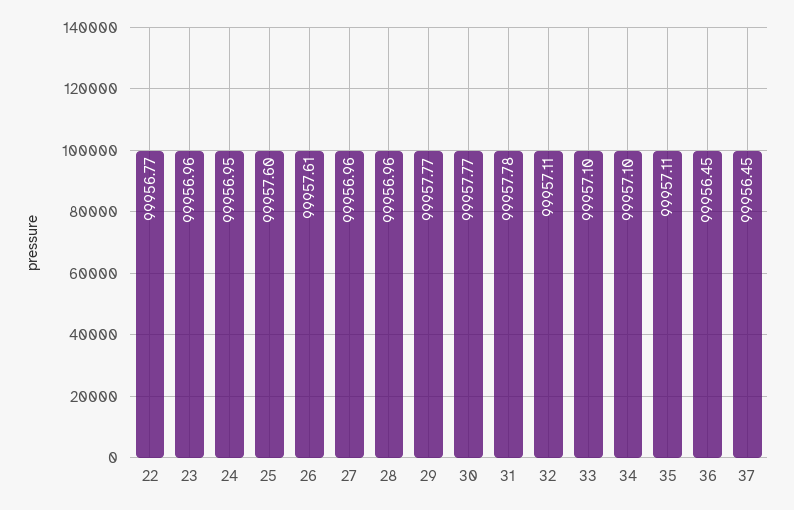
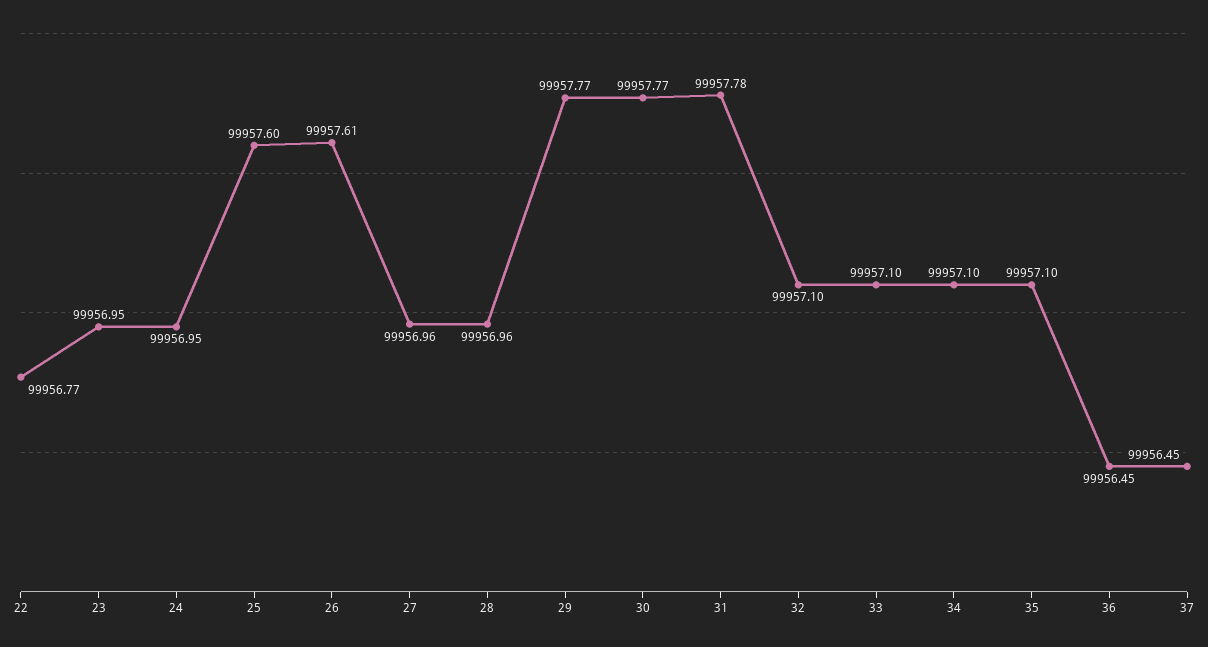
23: 99956.96 -> 99956.95
32: 99957.11 -> 99957.1
35: 99957.11 -> 99957.1

